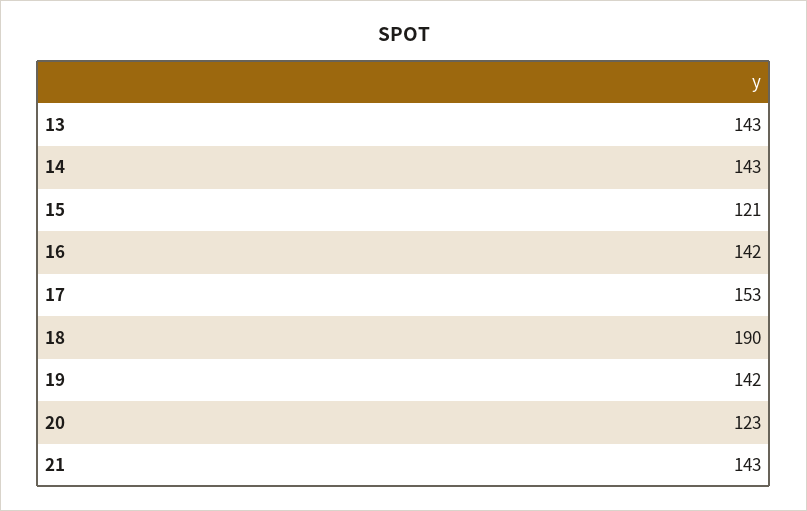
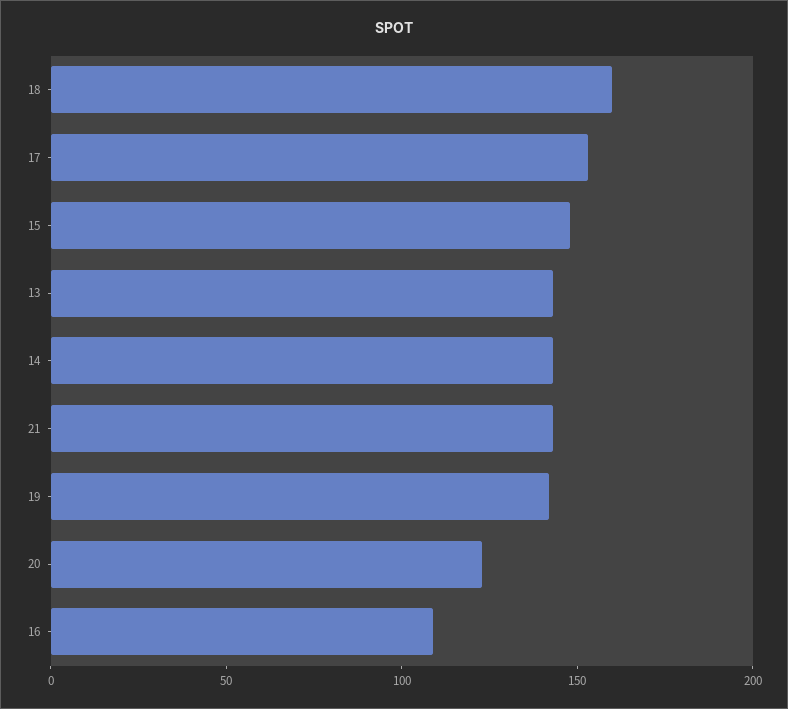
15: 121 -> 150
16: 142 -> 110
18: 190 -> 160

